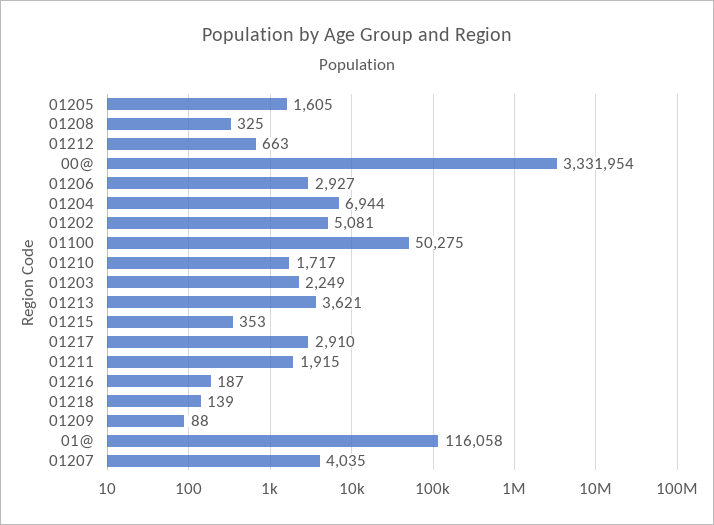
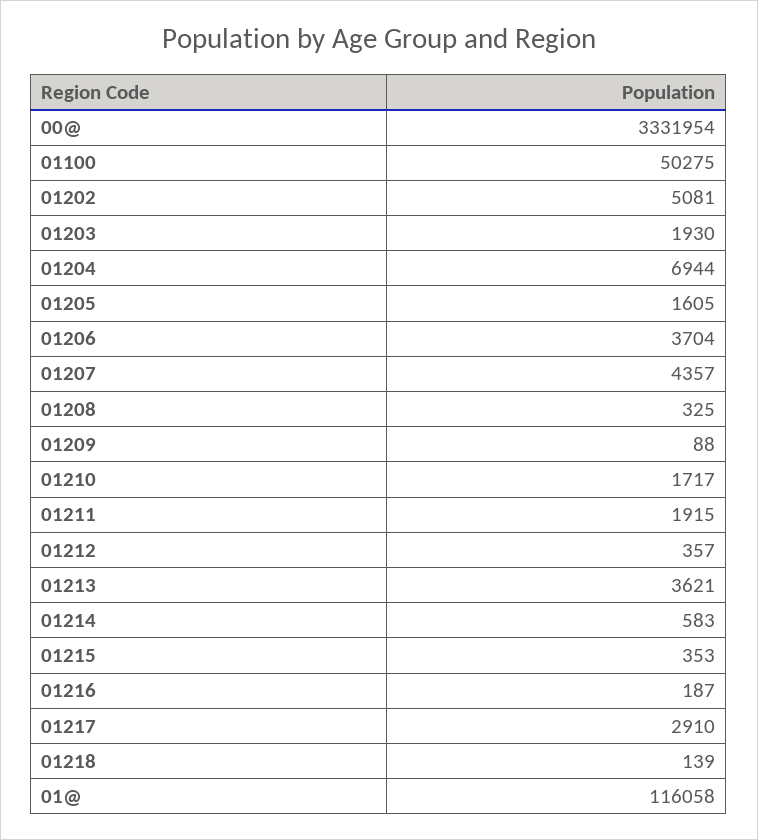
01212: 663 -> 357
01206: 2927 -> 3704
01203: 2249 -> 1930
01207: 4035 -> 4357
01214: none -> 583

